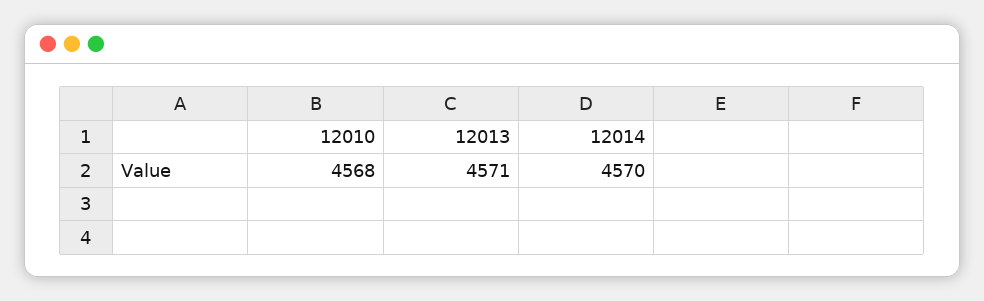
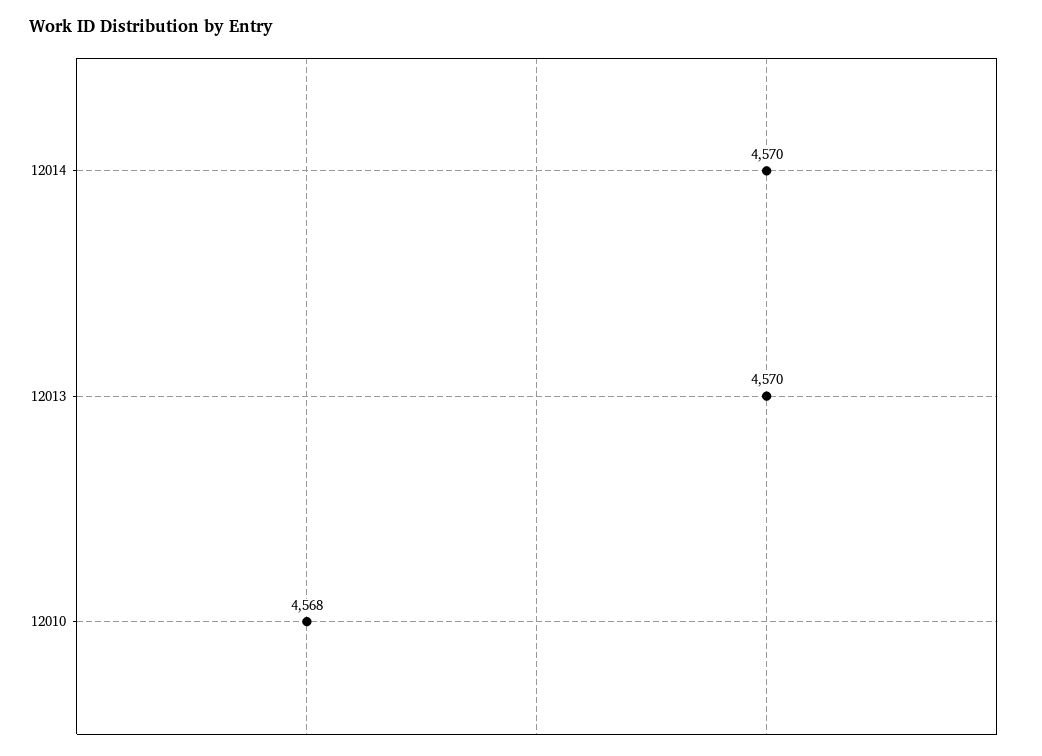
12013: 4571 -> 4570

